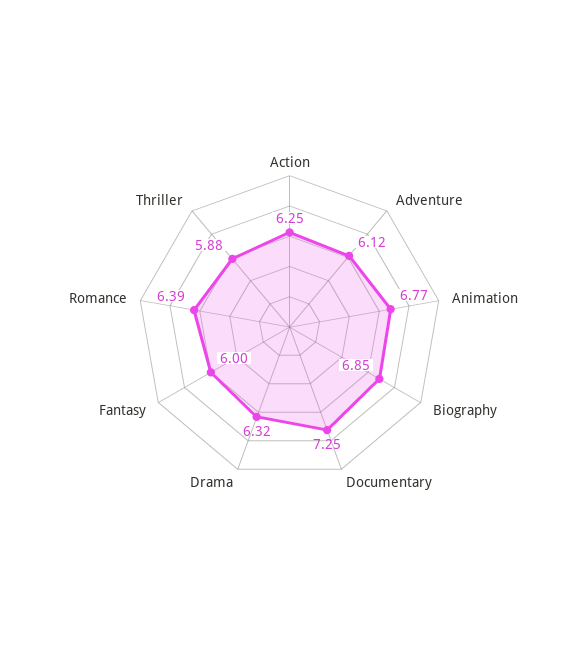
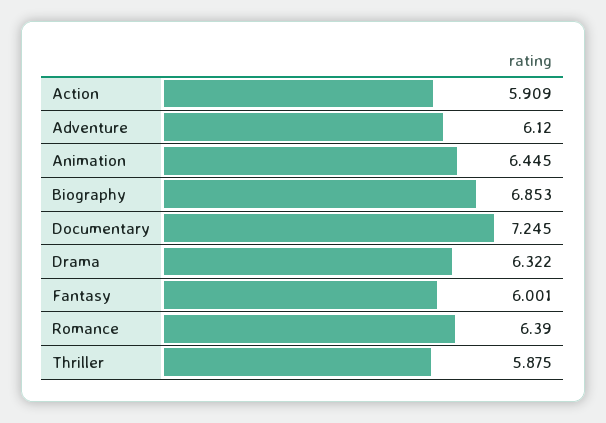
Action: 6.25 -> 5.909
Animation: 6.77 -> 6.445

